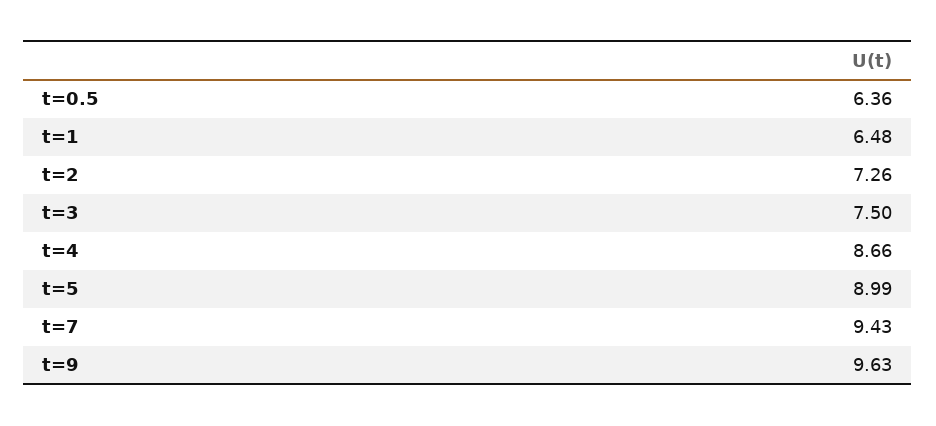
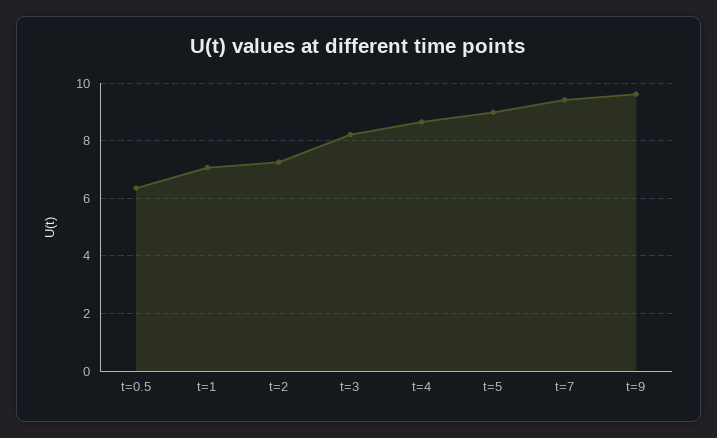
t=1: 6.48 -> 7
t=3: 7.5 -> 8.25

